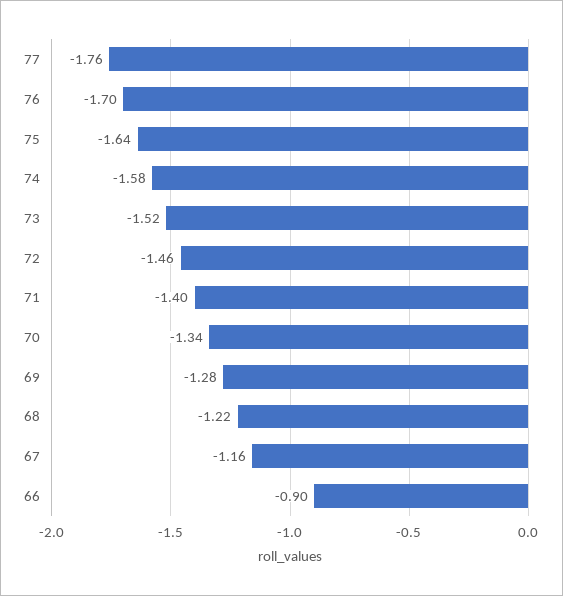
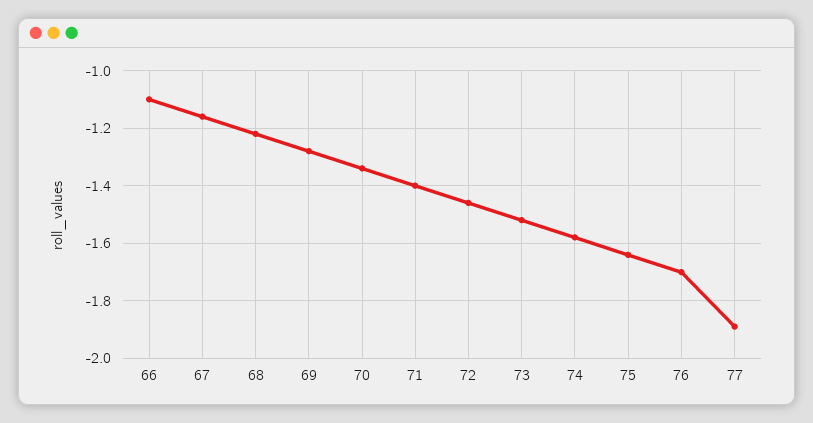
77: -1.76 -> -1.9
66: -0.9 -> -1.1

